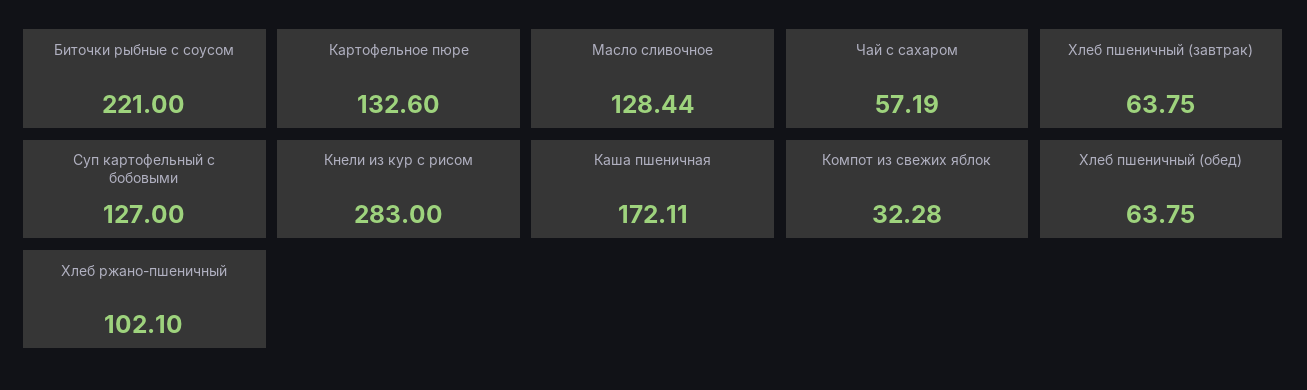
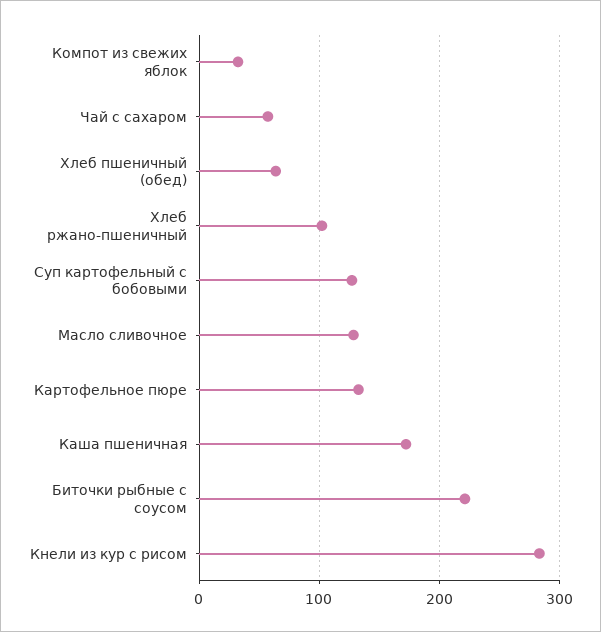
Хлеб пшеничный (завтрак): 63.75 -> none

